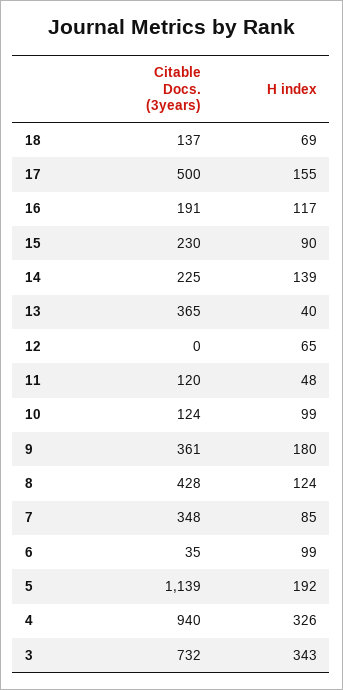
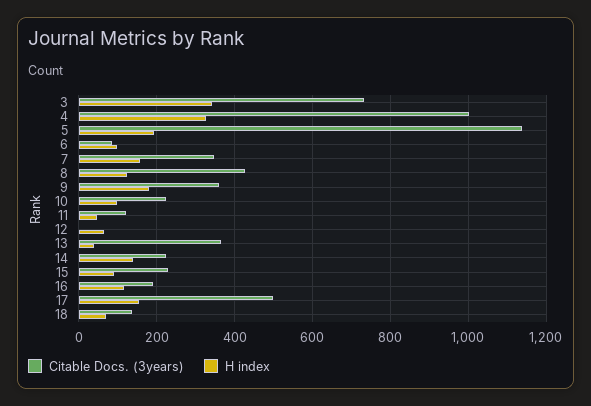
Citable Docs. (3years), 10: 124 -> 220
H index, 7: 85 -> 160
Citable Docs. (3years), 6: 35 -> 80
Citable Docs. (3years), 4: 940 -> 1000

